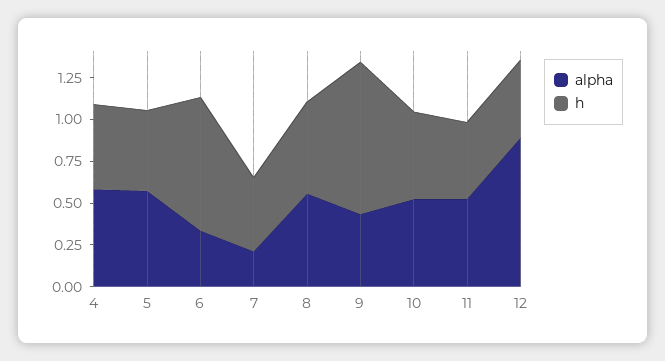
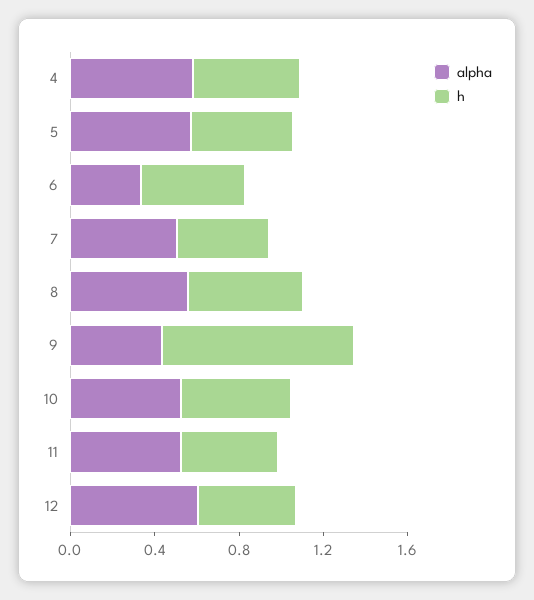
h, 6: 0.8 -> 0.5
alpha, 7: 0.2 -> 0.5
alpha, 12: 0.9 -> 0.6

